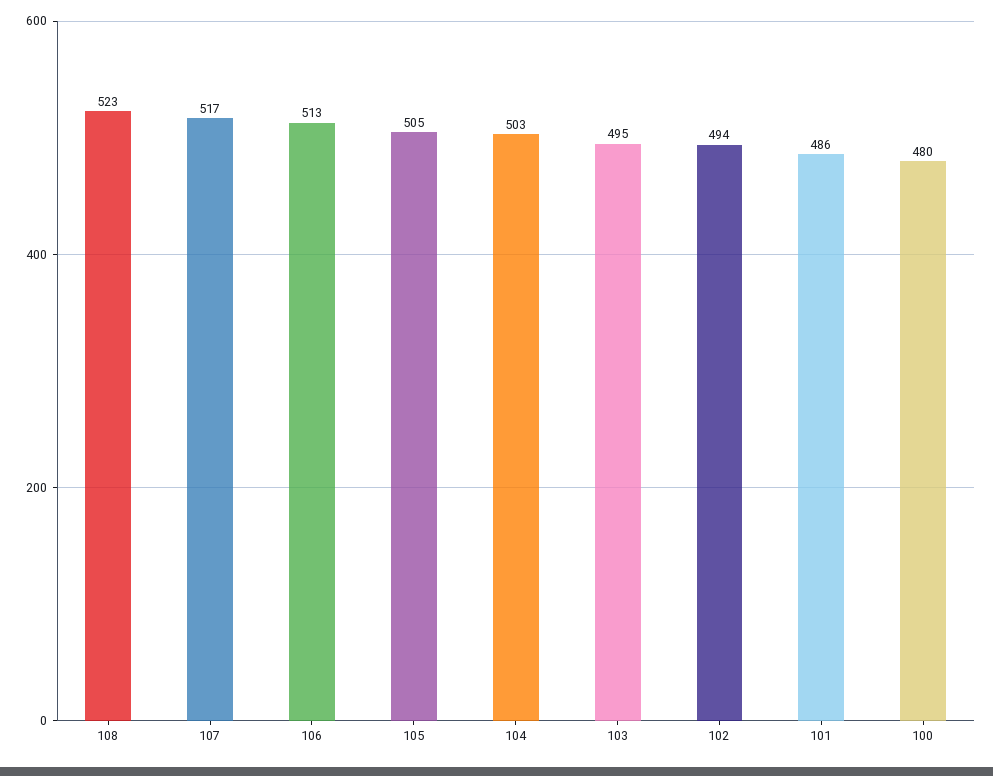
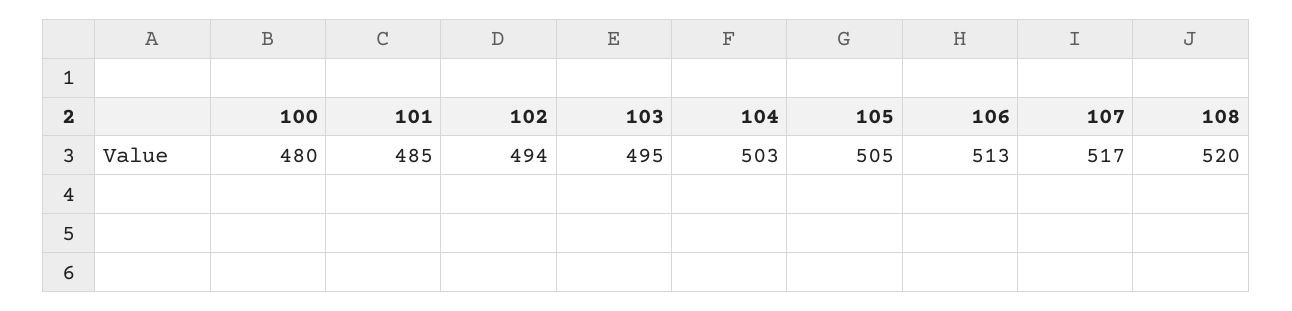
108: 523 -> 520
101: 486 -> 485

